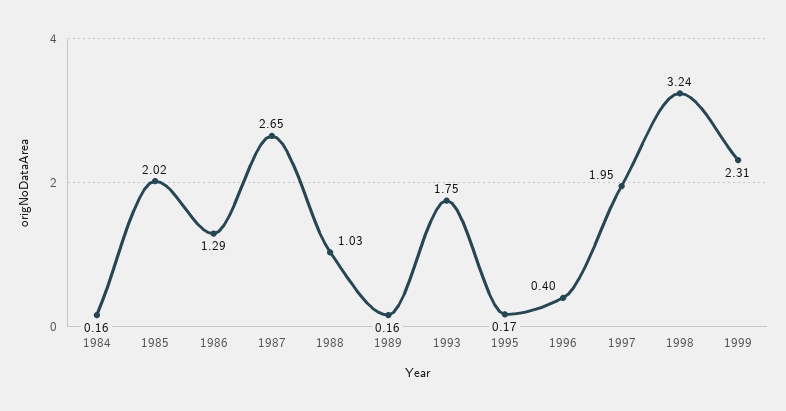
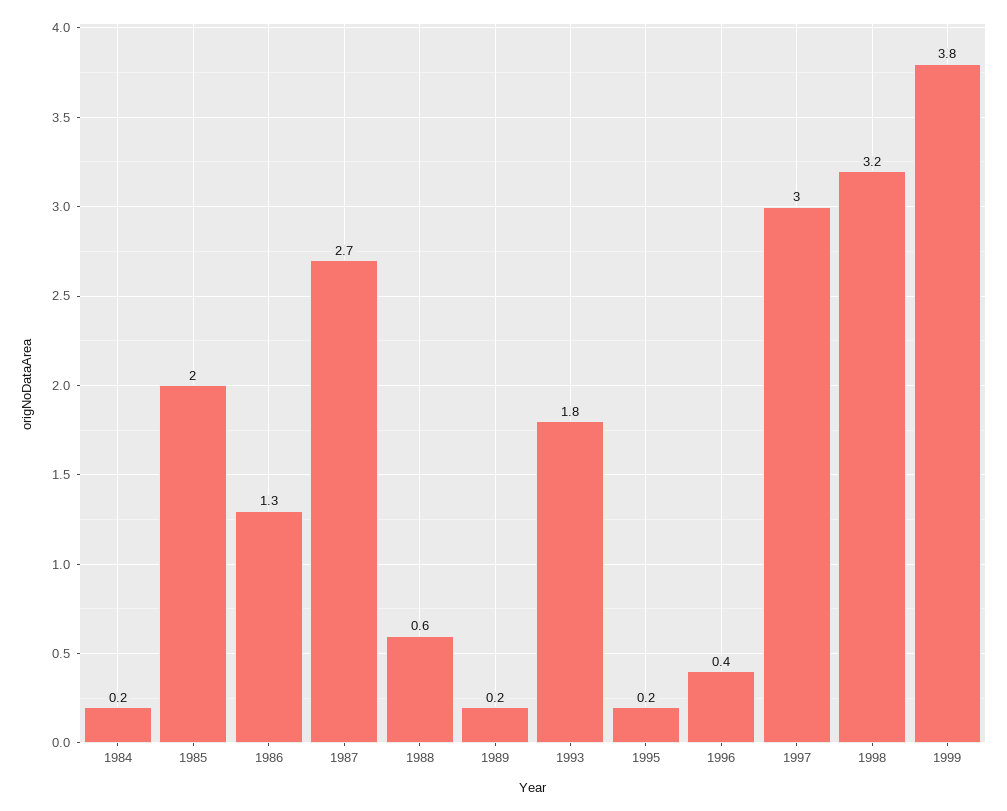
1988: 1.03 -> 0.6
1997: 1.95 -> 3
1999: 2.31 -> 3.8

